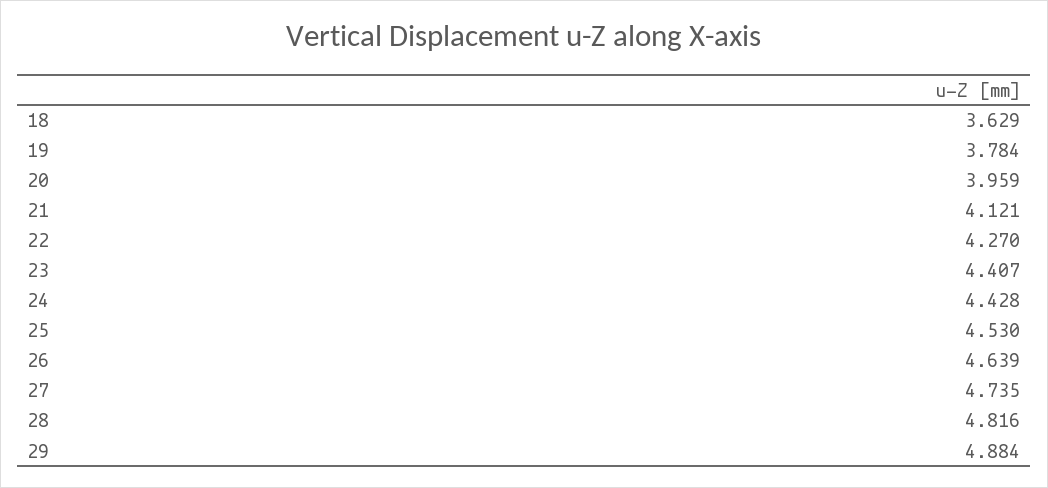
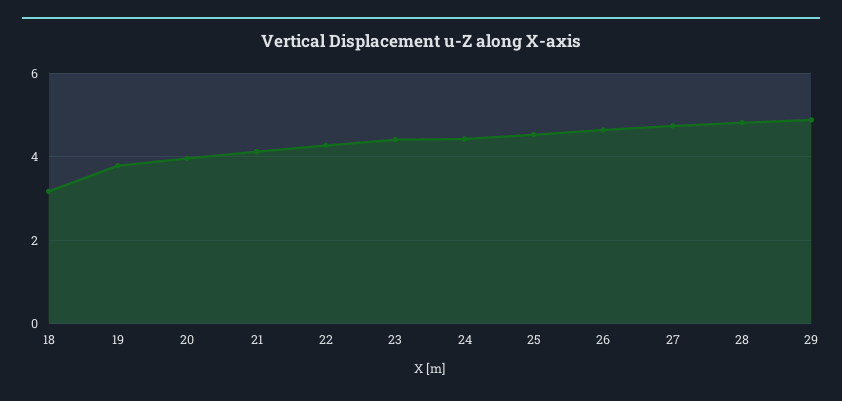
18: 3.629 -> 3.2

